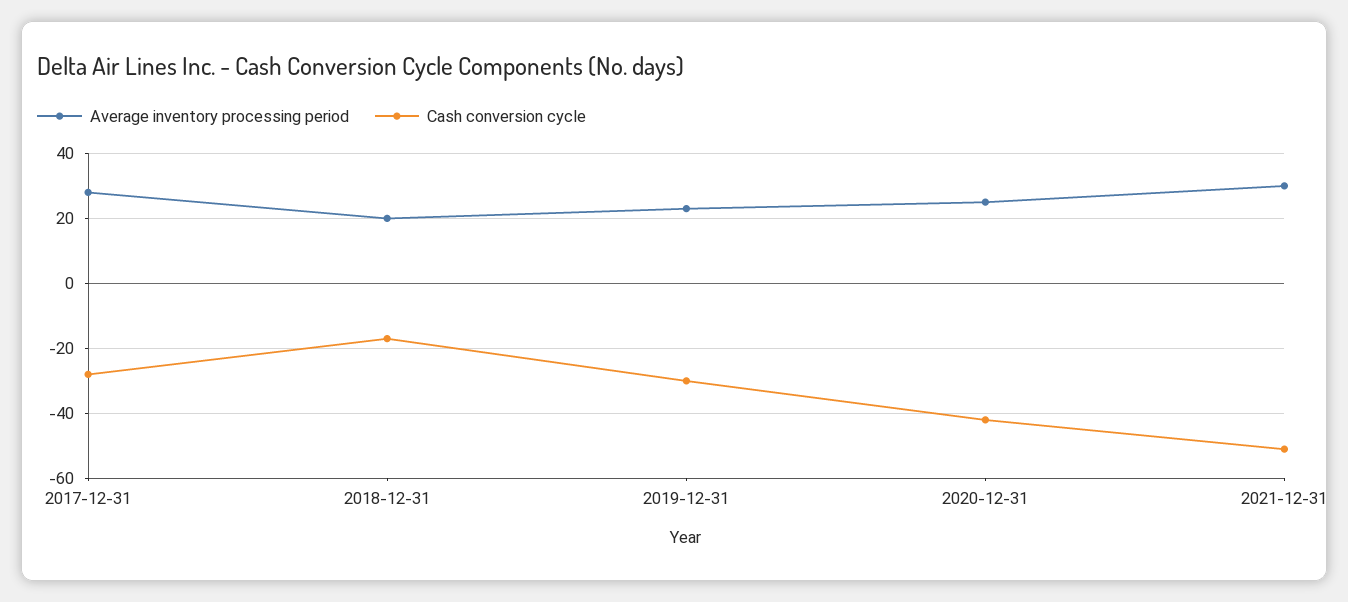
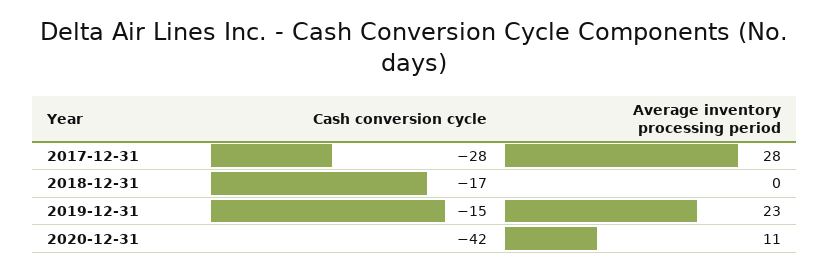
Average inventory processing period, 2018-12-31: 20 -> 0
Cash conversion cycle, 2019-12-31: -30 -> -15
Average inventory processing period, 2020-12-31: 25 -> 11
Average inventory processing period, 2021-12-31: 30 -> none
Cash conversion cycle, 2021-12-31: -50 -> none

